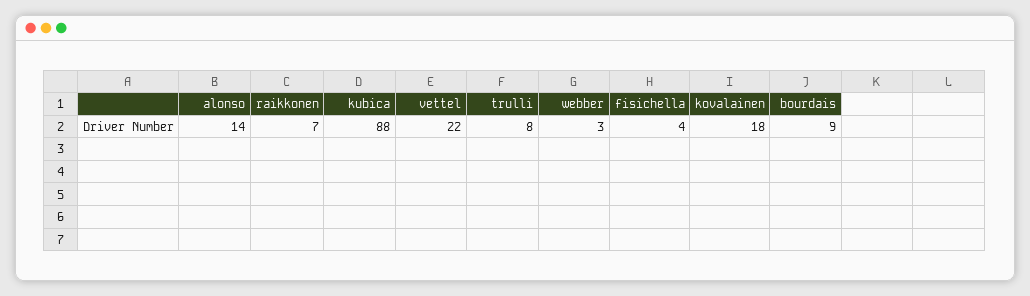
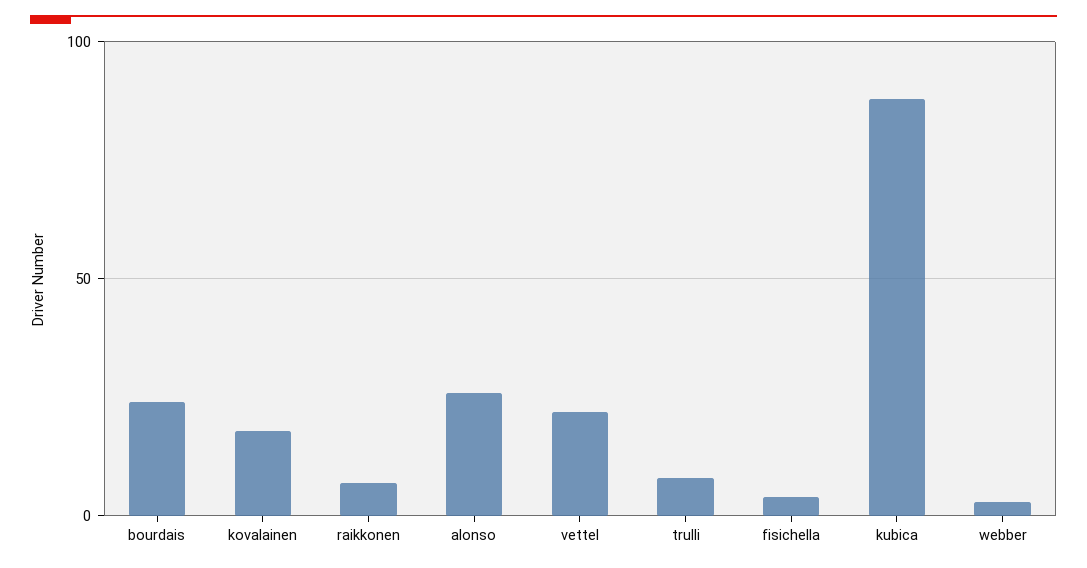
alonso: 14 -> 25
bourdais: 9 -> 25

